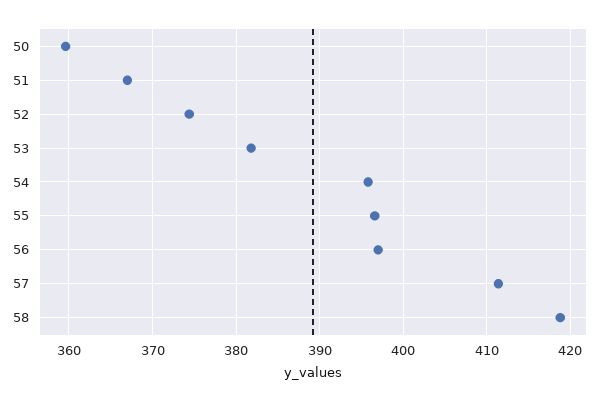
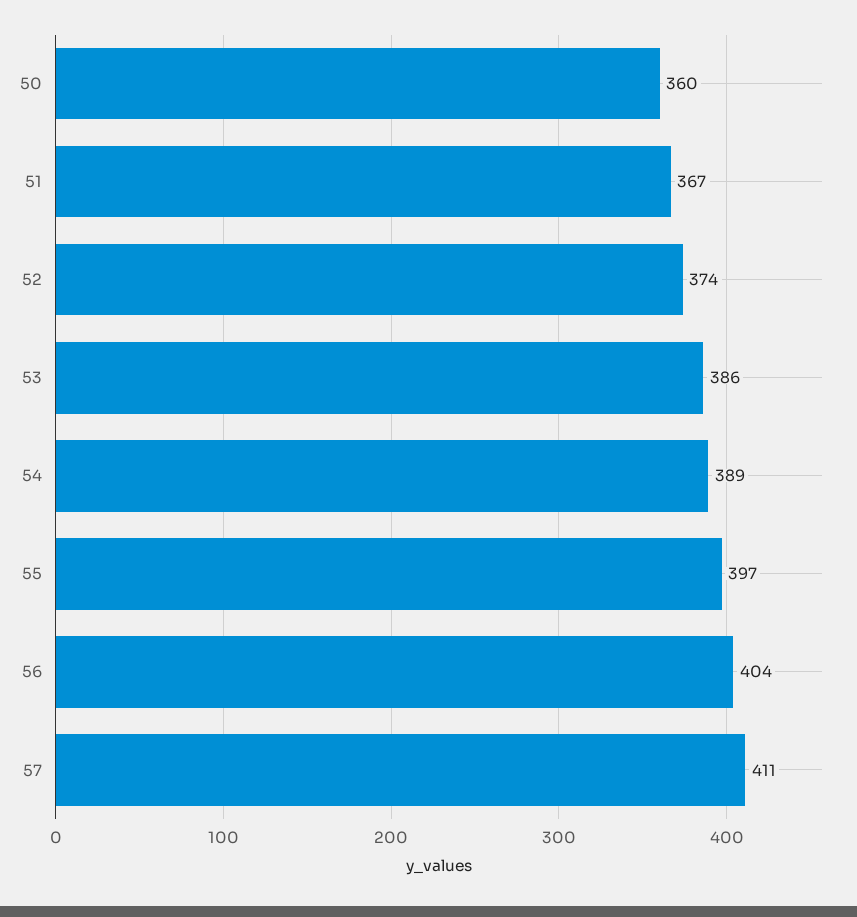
53: 382 -> 386
54: 396 -> 389
56: 397 -> 404
58: 419 -> none

